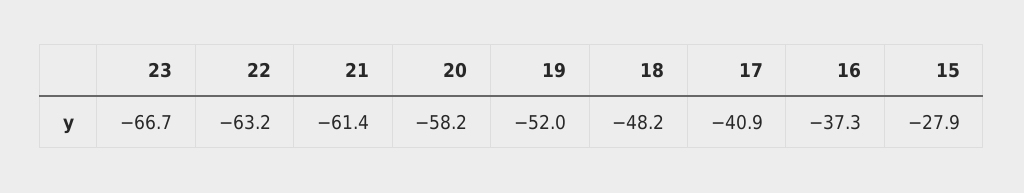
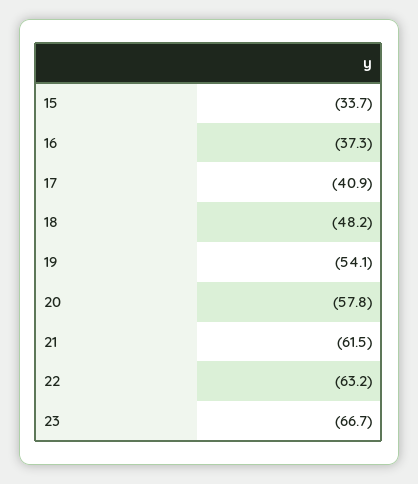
21: -61.4 -> -61.5
20: -58.2 -> -57.8
19: -52 -> -54.1
15: -27.9 -> -33.7

